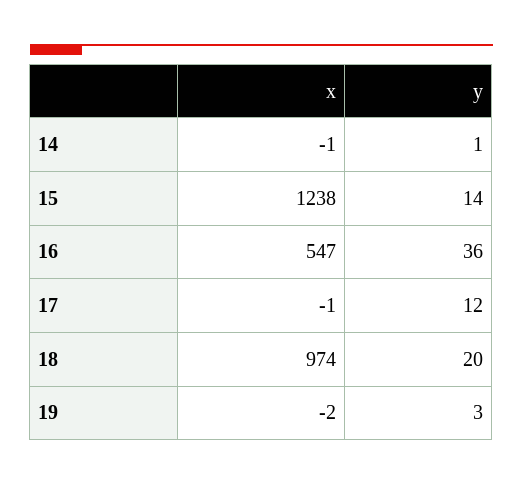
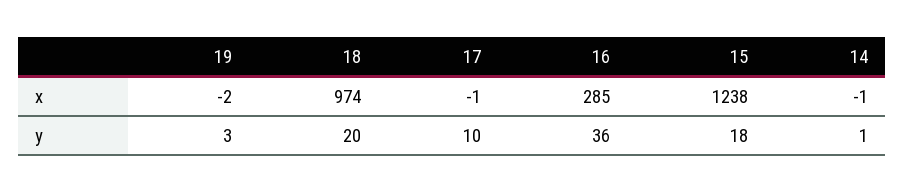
y, 15: 14 -> 18
x, 16: 547 -> 285
y, 17: 12 -> 10

